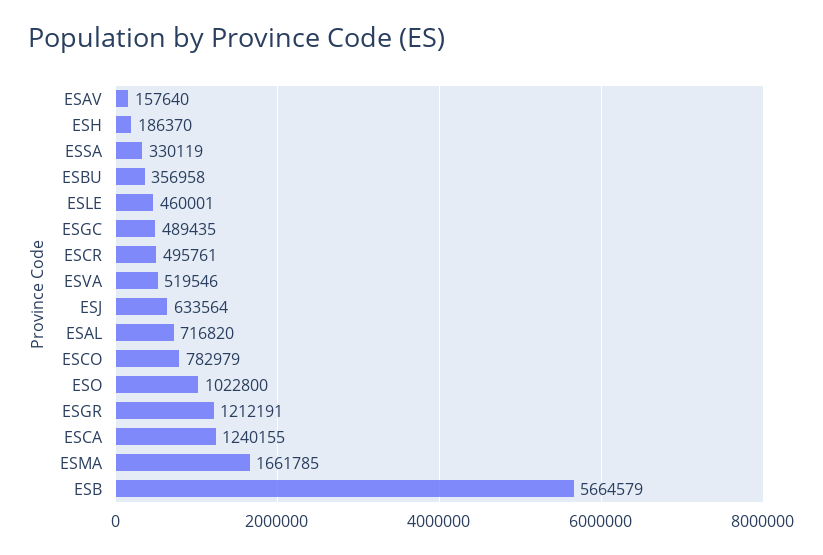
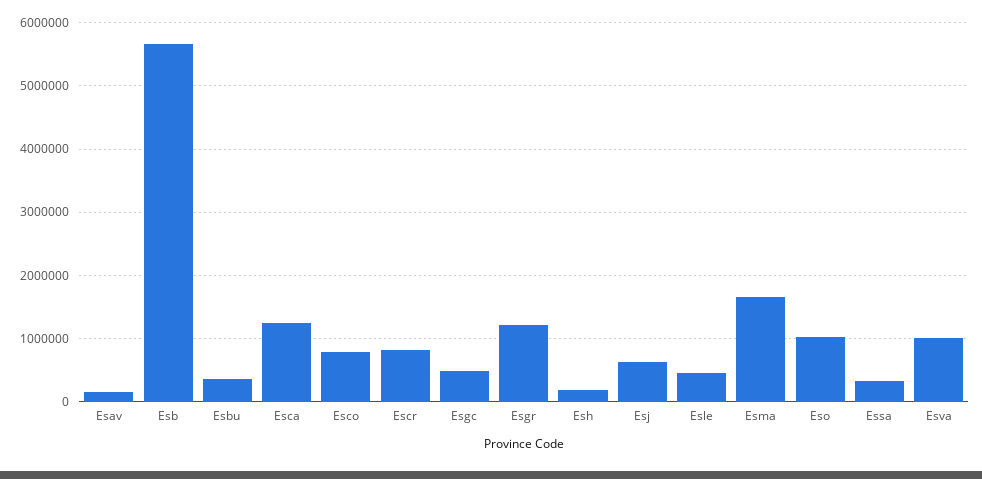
ESCR: 495761 -> 800000
ESVA: 519546 -> 1000000
ESAL: 716820 -> none

